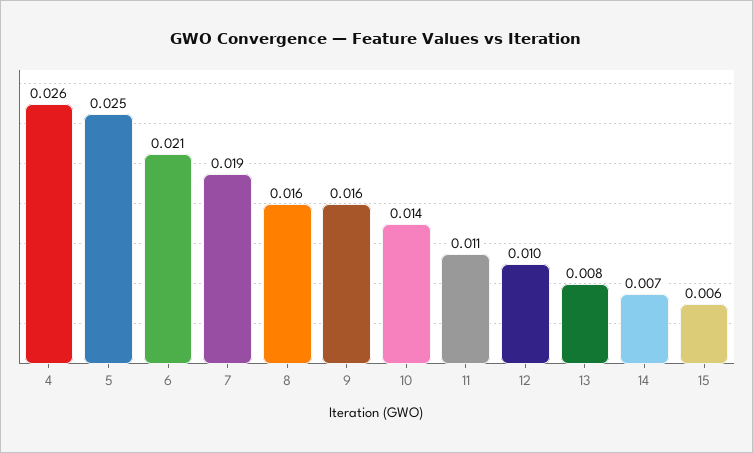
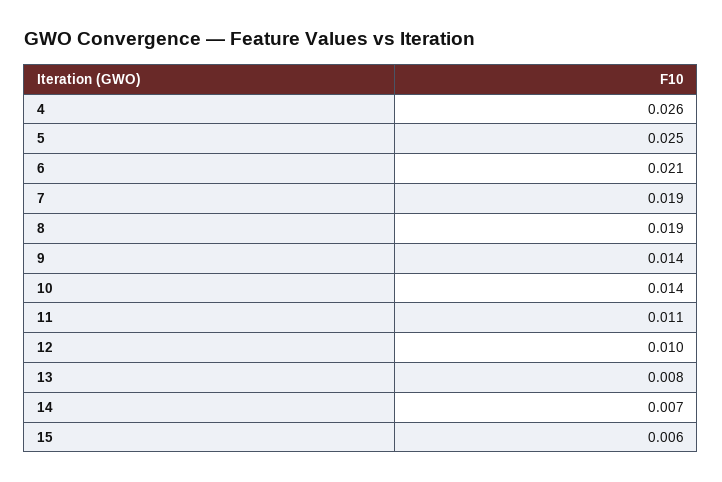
8: 0.016 -> 0.019
9: 0.016 -> 0.014

